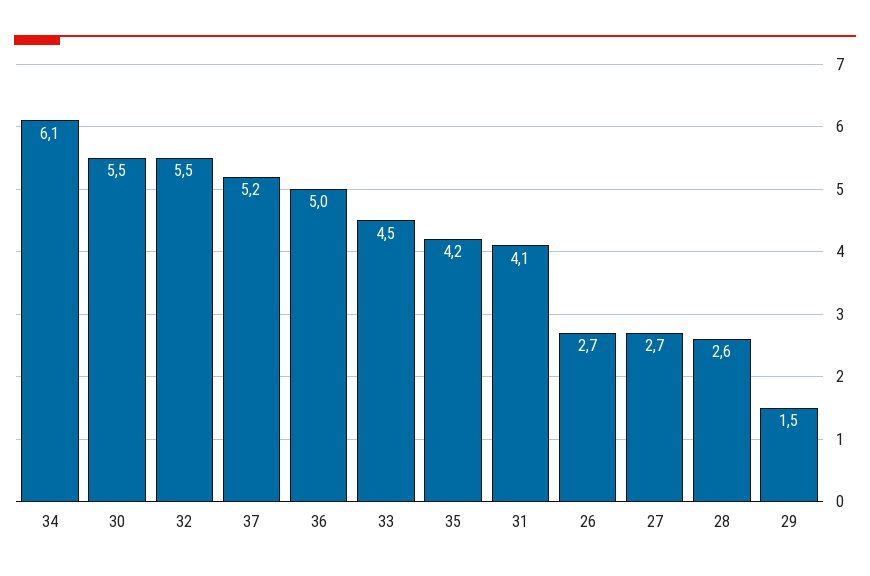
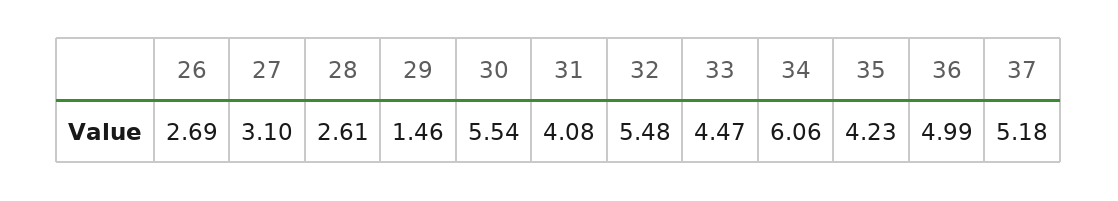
27: 2.7 -> 3.1

